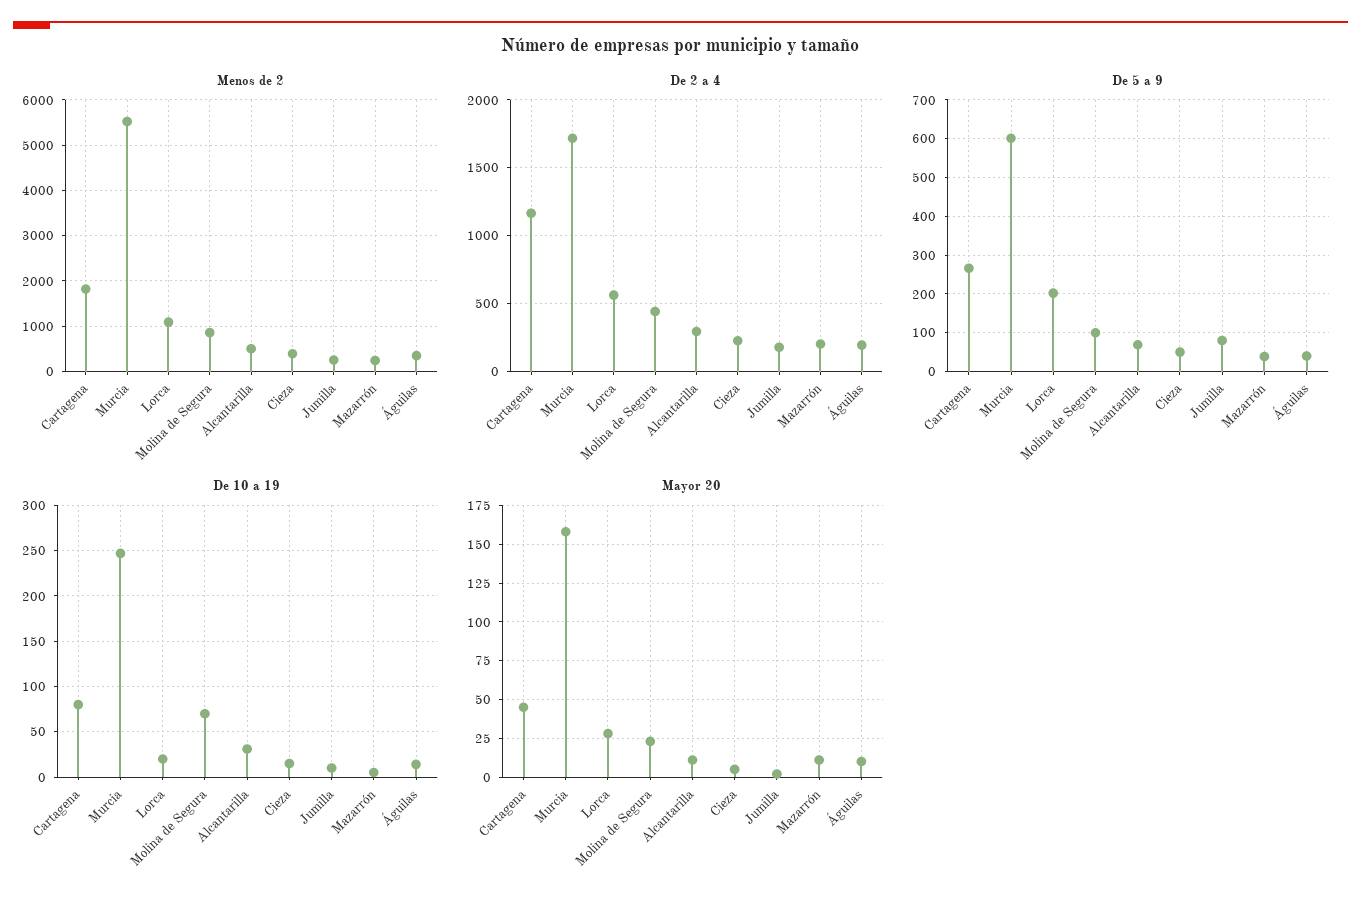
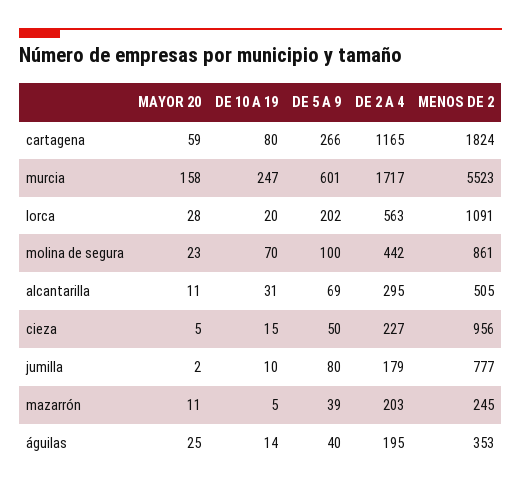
Menos de 2, Cieza: 400 -> 956
Menos de 2, Jumilla: 200 -> 777
Mayor 20, Cartagena: 45 -> 59
Mayor 20, Águilas: 10 -> 25

